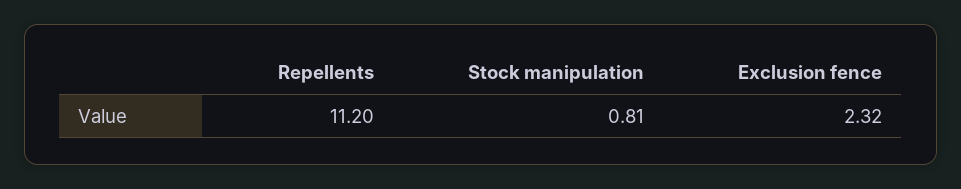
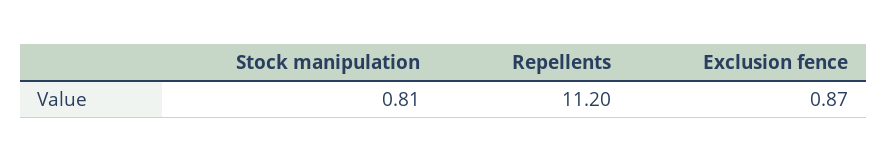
Exclusion fence: 2.32 -> 0.87

